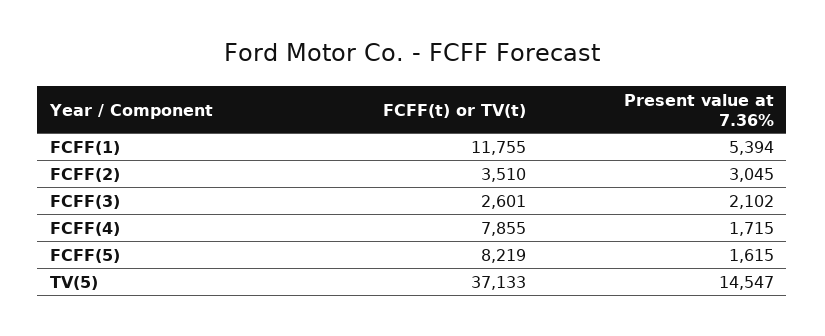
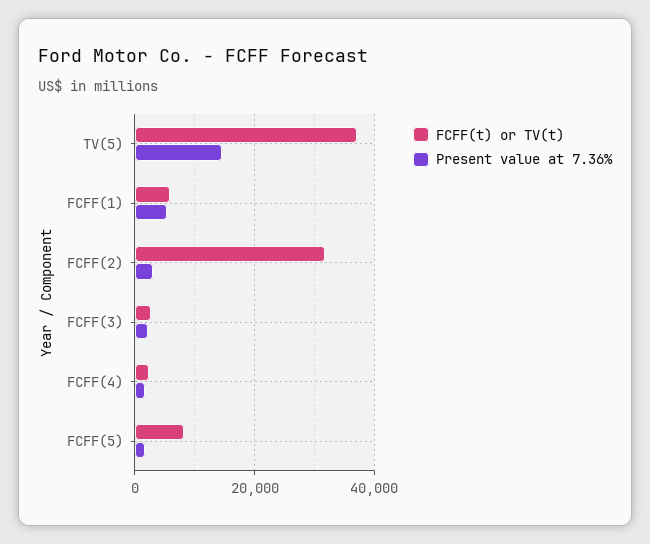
FCFF(t) or TV(t), FCFF(1): 11755 -> 6000
FCFF(t) or TV(t), FCFF(2): 3510 -> 32000
FCFF(t) or TV(t), FCFF(4): 7855 -> 2000

